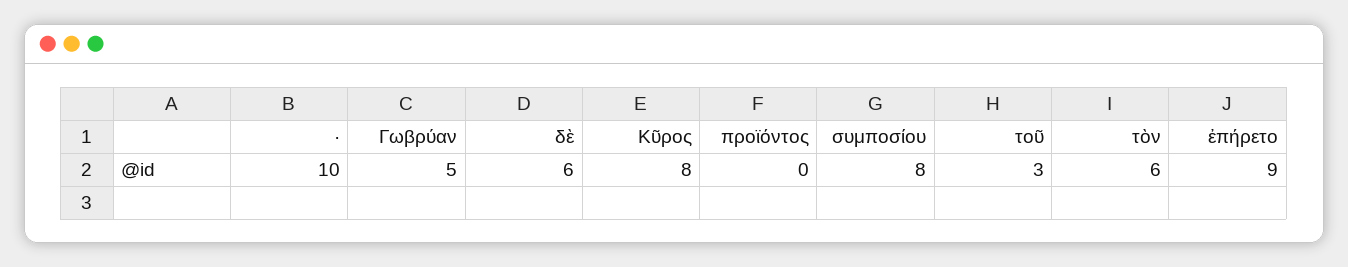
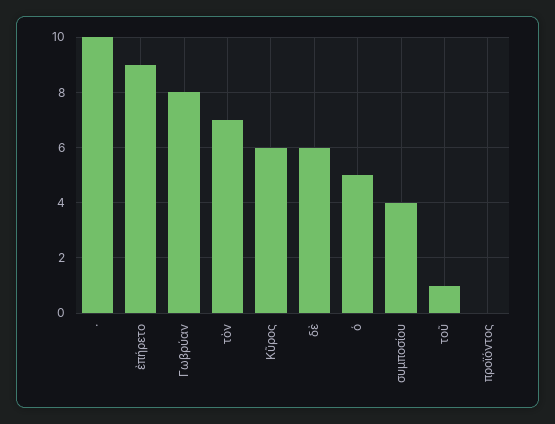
Γωβρύαν: 5 -> 8
Κῦρος: 8 -> 6
συμποσίου: 8 -> 4
τοῦ: 3 -> 1
τὸν: 6 -> 7
ὁ: none -> 5

